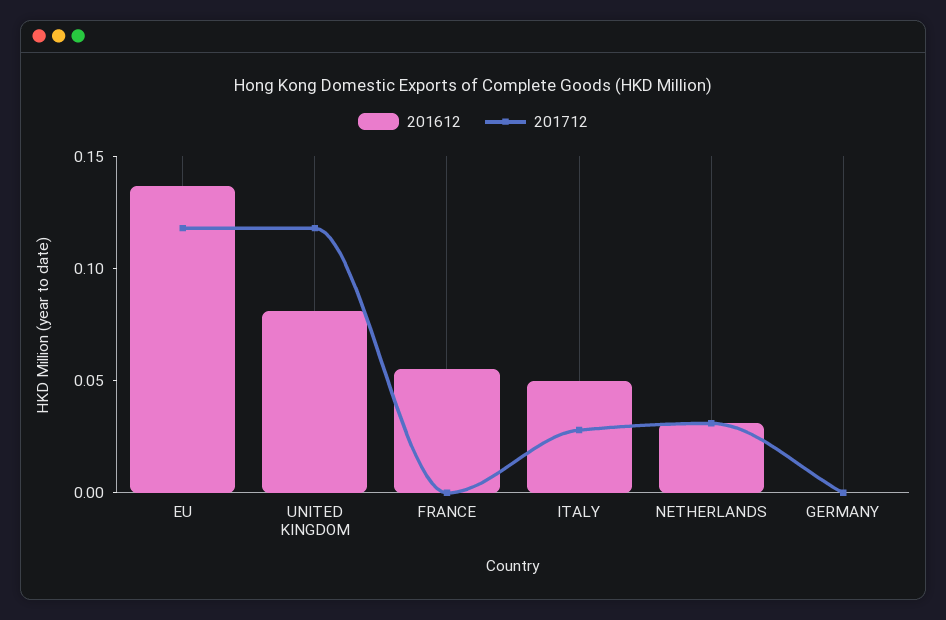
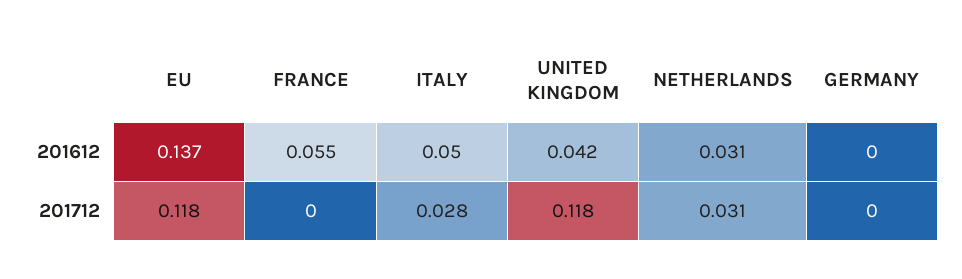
201612, UNITED KINGDOM: 0.08 -> 0.042

